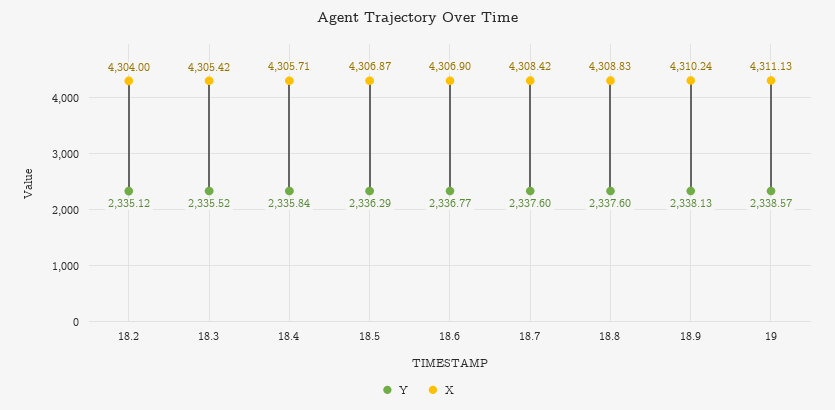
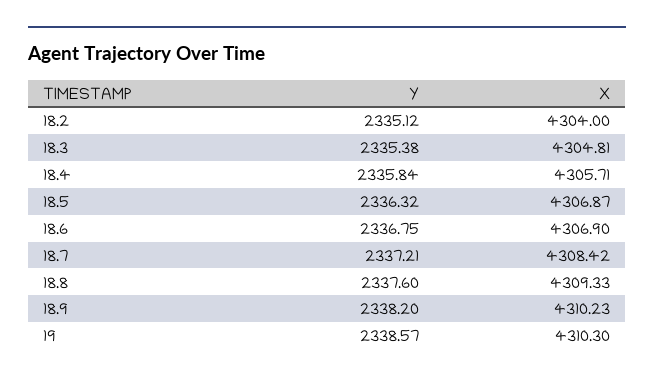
Y, 18.3: 2335.52 -> 2335.38
X, 18.3: 4305.42 -> 4304.81
Y, 18.5: 2336.29 -> 2336.32
Y, 18.6: 2336.77 -> 2336.75
Y, 18.7: 2337.6 -> 2337.21
X, 18.8: 4308.83 -> 4309.33
Y, 18.9: 2338.13 -> 2338.2
X, 18.9: 4310.24 -> 4310.23
X, 19: 4311.13 -> 4310.3

